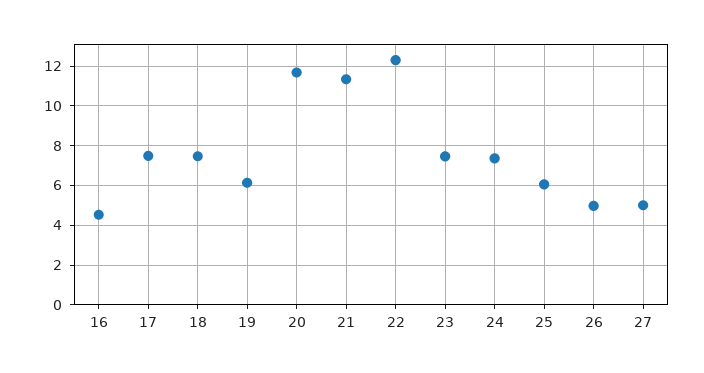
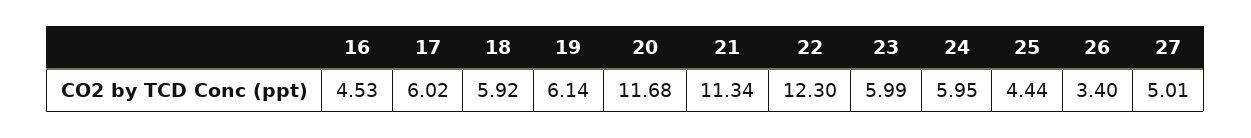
17: 7.5 -> 6.02
18: 7.5 -> 5.92
23: 7.5 -> 5.99
24: 7.5 -> 5.95
25: 6 -> 4.44
26: 5 -> 3.4

